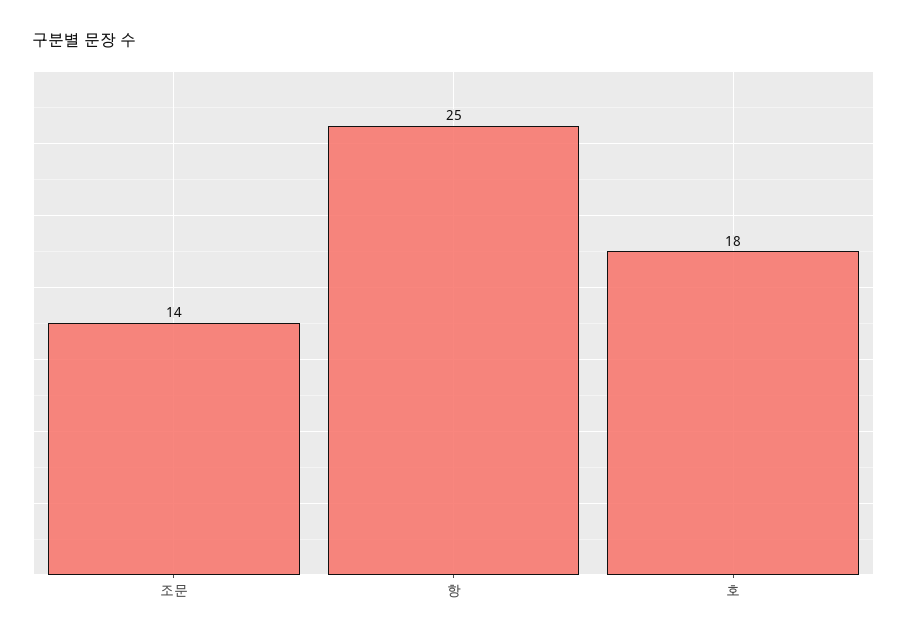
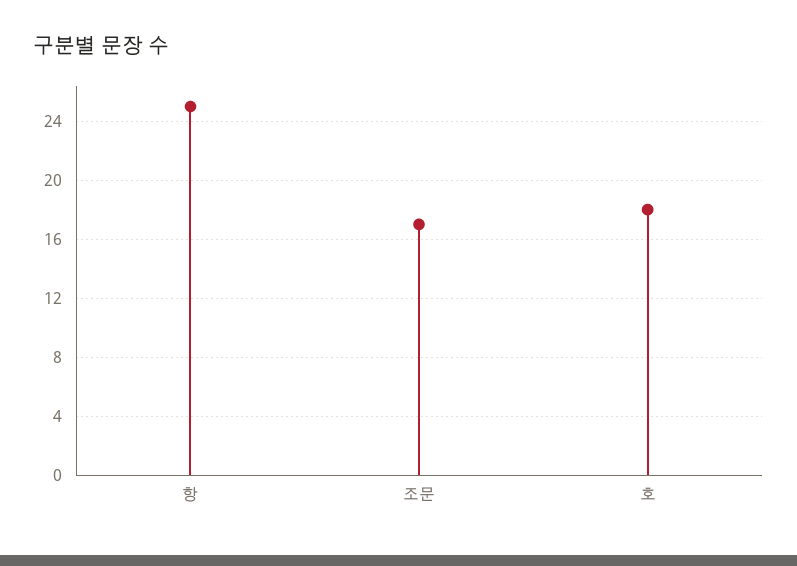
조문: 14 -> 17

